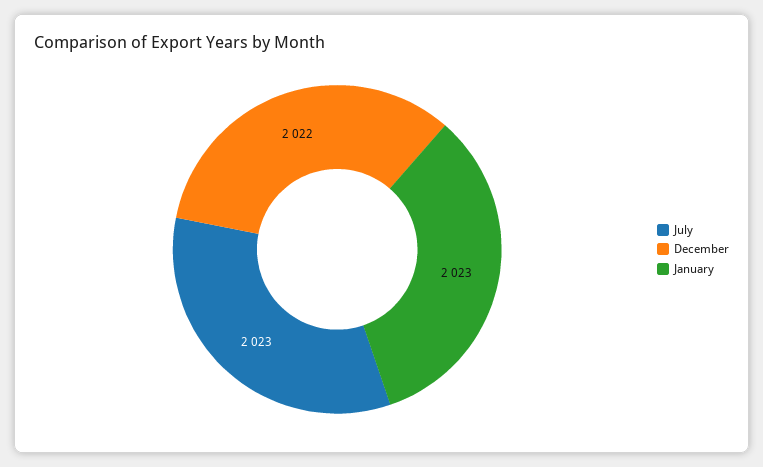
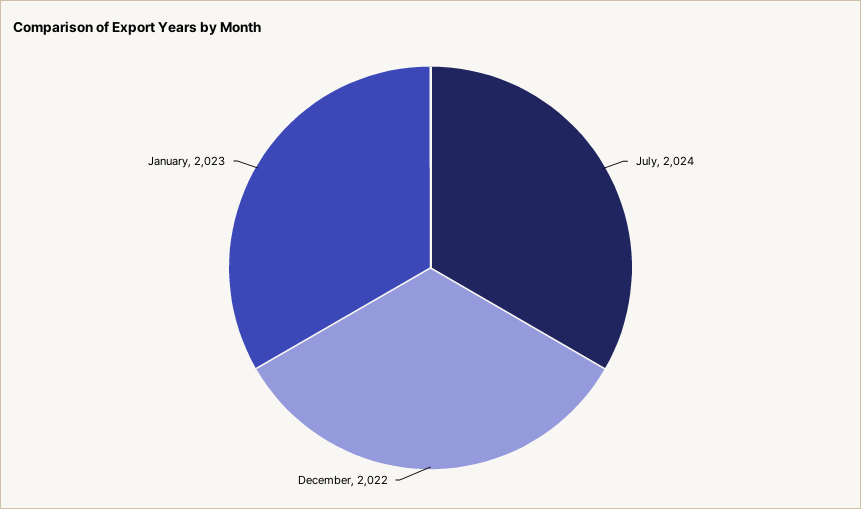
July: 2023 -> 2024

